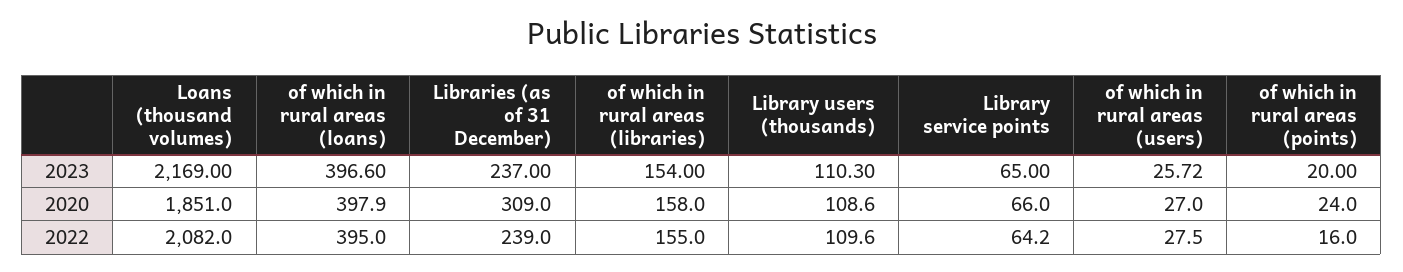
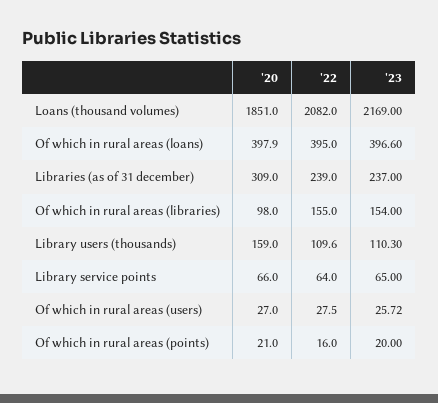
of which in rural areas (libraries), 2020: 158 -> 98
Library users (thousands), 2020: 108.6 -> 159
of which in rural areas (points), 2020: 24 -> 21
Library service points, 2022: 64.2 -> 64

